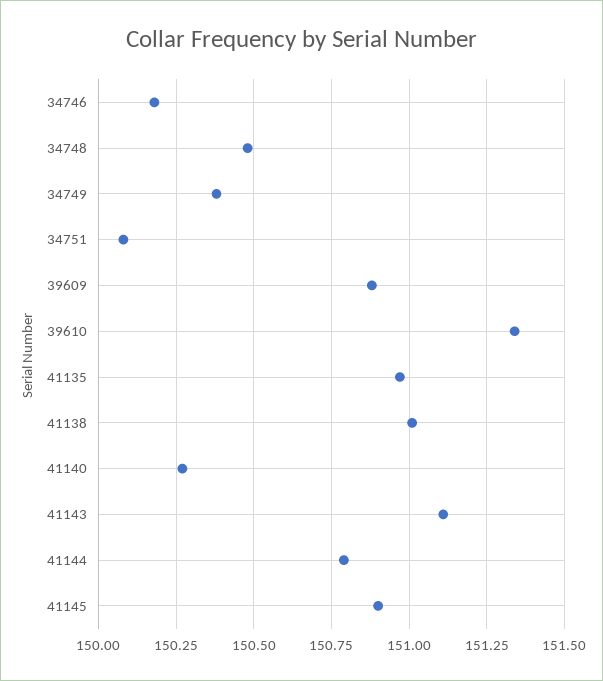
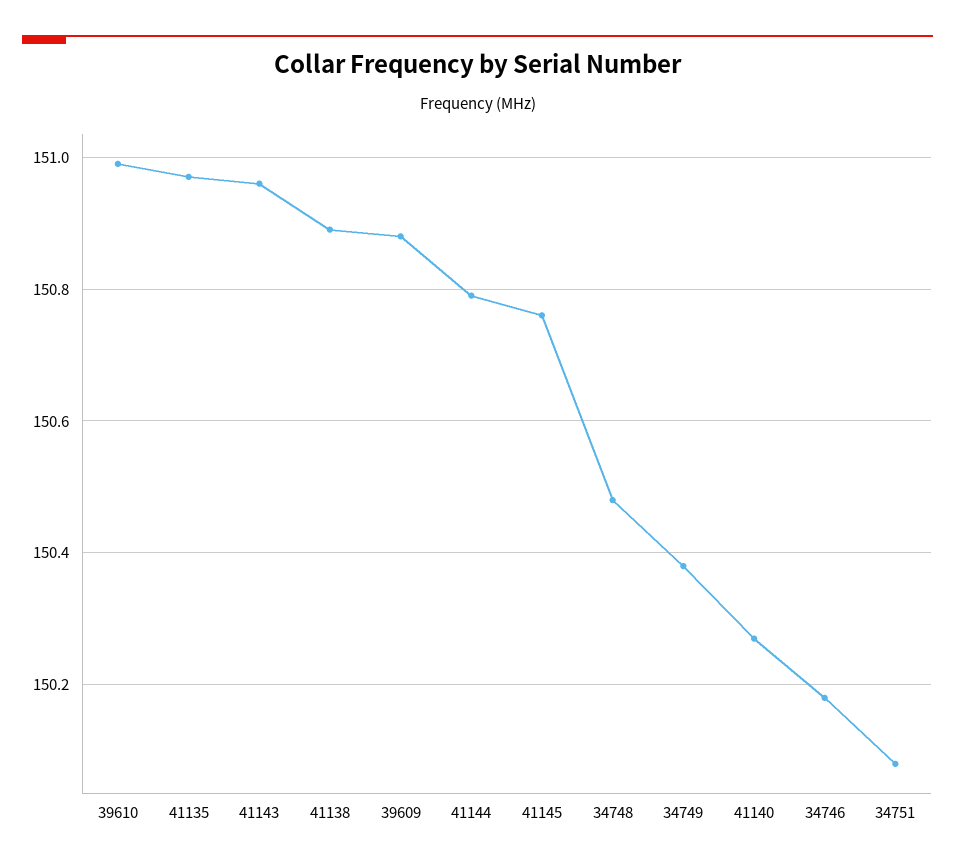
39610: 151.35 -> 151
41138: 151 -> 150.9
41143: 151.1 -> 150.95
41145: 150.9 -> 150.75

